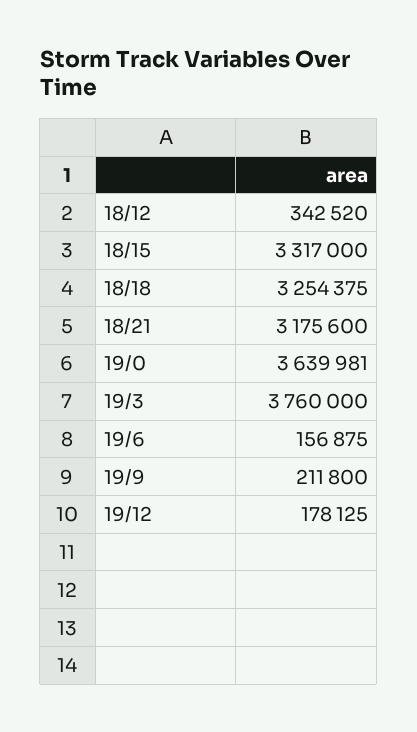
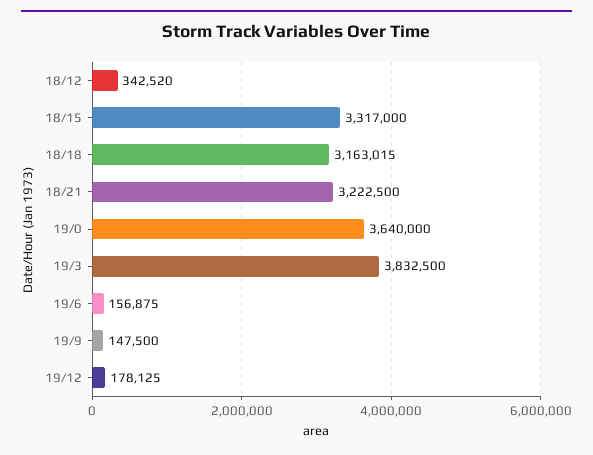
18/18: 3254375 -> 3163015
18/21: 3175600 -> 3222500
19/0: 3639981 -> 3640000
19/3: 3760000 -> 3832500
19/9: 211800 -> 147500

